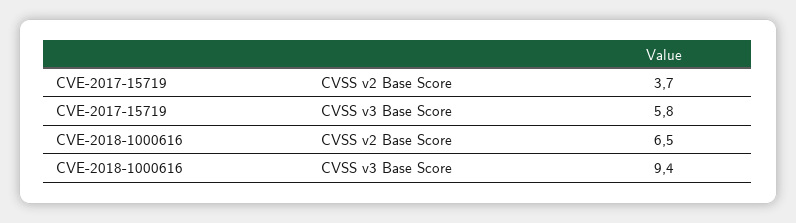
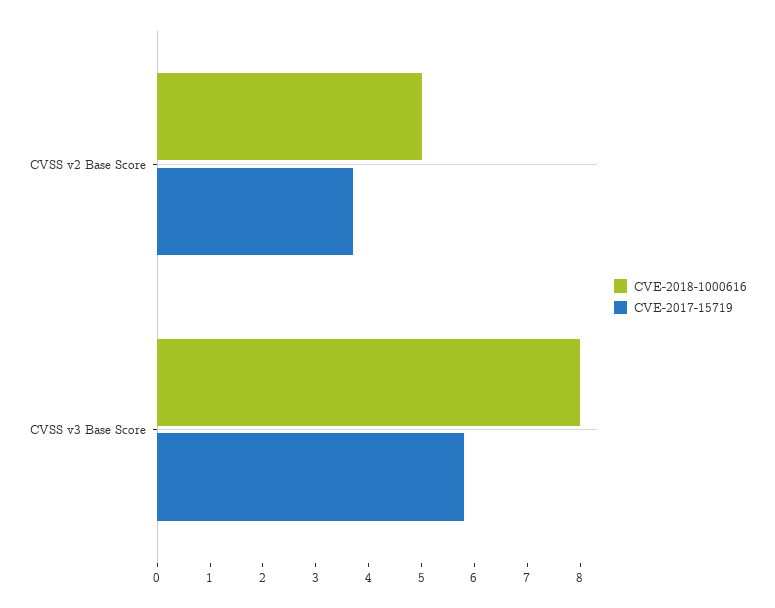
CVE-2018-1000616, CVSS v2 Base Score: 6.5 -> 5
CVE-2018-1000616, CVSS v3 Base Score: 9.4 -> 8

